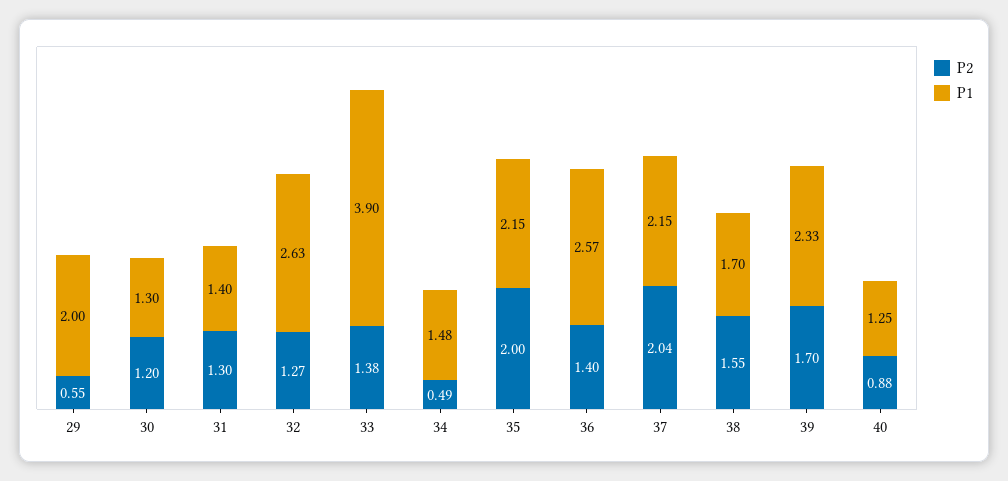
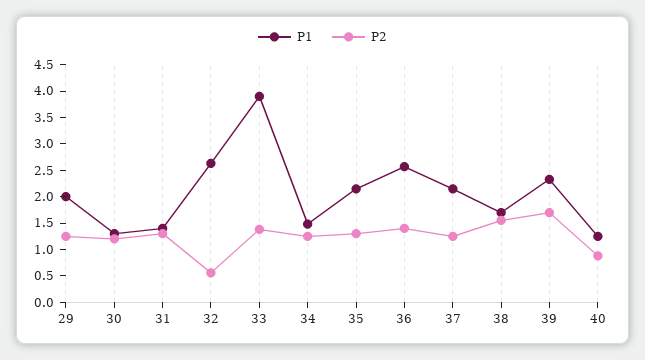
P2, 29: 0.55 -> 1.25
P2, 32: 1.27 -> 0.5
P2, 34: 0.49 -> 1.25
P2, 35: 2 -> 1.25
P2, 37: 2.04 -> 1.25

